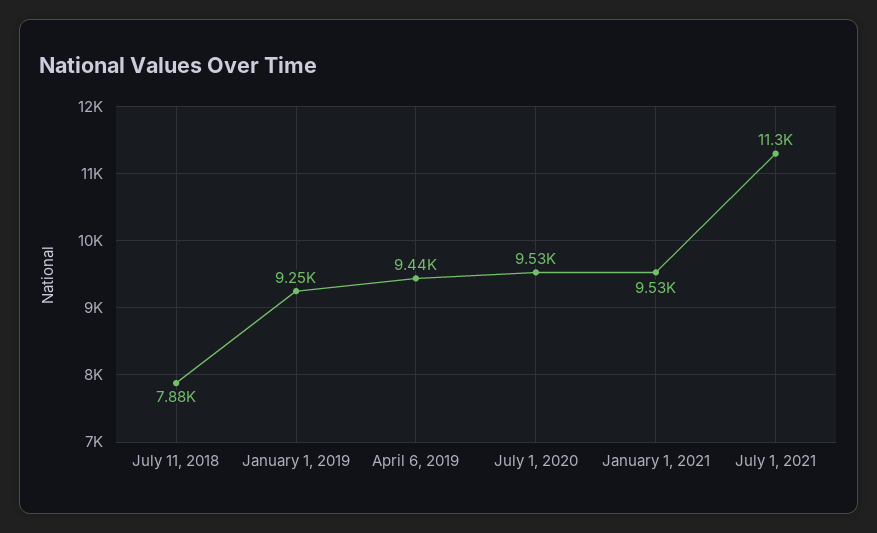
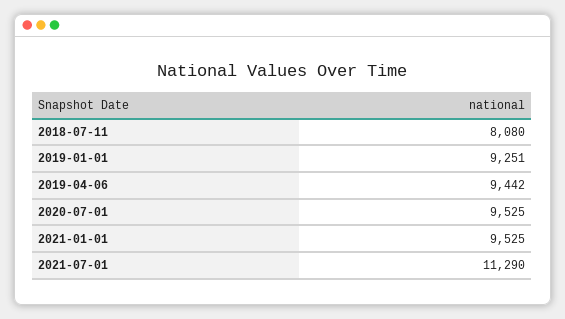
July 11, 2018: 7880 -> 8080

